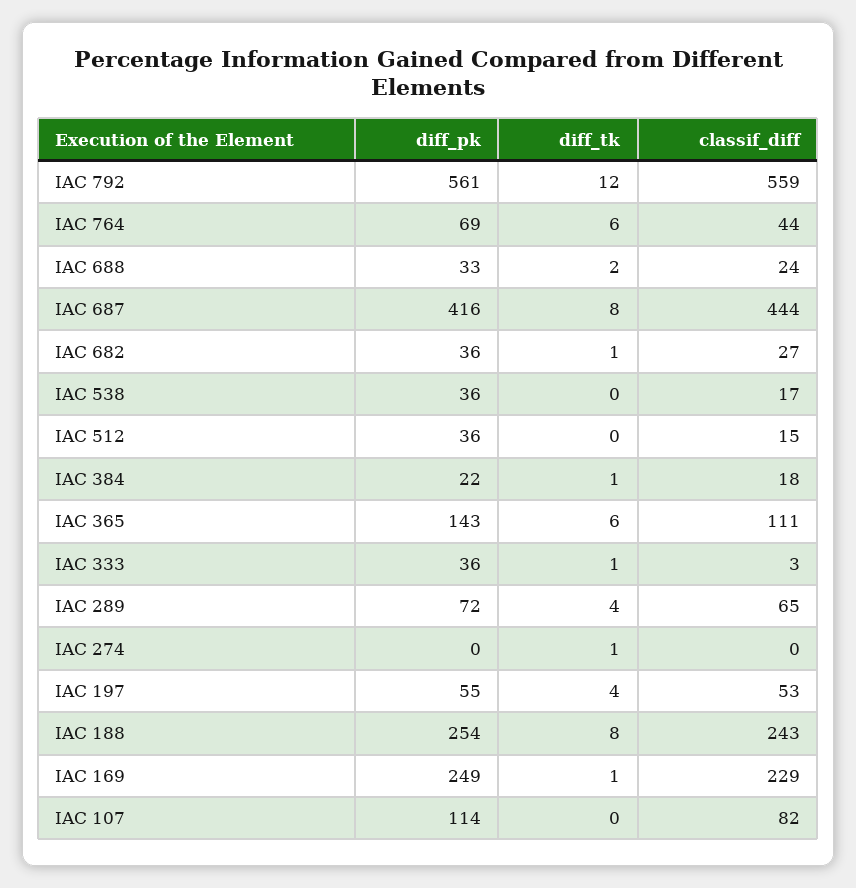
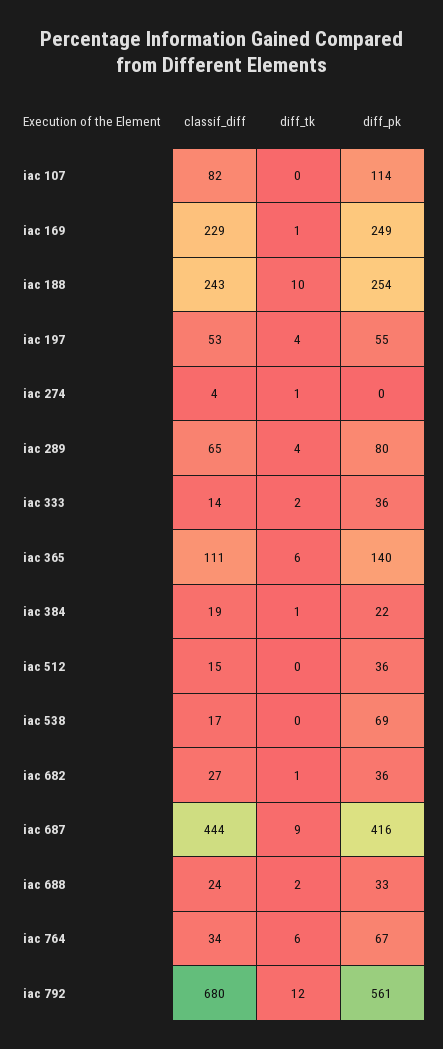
classif_diff, IAC 792: 559 -> 680
diff_pk, IAC 764: 69 -> 67
classif_diff, IAC 764: 44 -> 34
diff_tk, IAC 687: 8 -> 9
diff_pk, IAC 538: 36 -> 69
classif_diff, IAC 384: 18 -> 19
diff_pk, IAC 365: 143 -> 140
diff_tk, IAC 333: 1 -> 2
classif_diff, IAC 333: 3 -> 14
diff_pk, IAC 289: 72 -> 80
classif_diff, IAC 274: 0 -> 4
diff_tk, IAC 188: 8 -> 10

